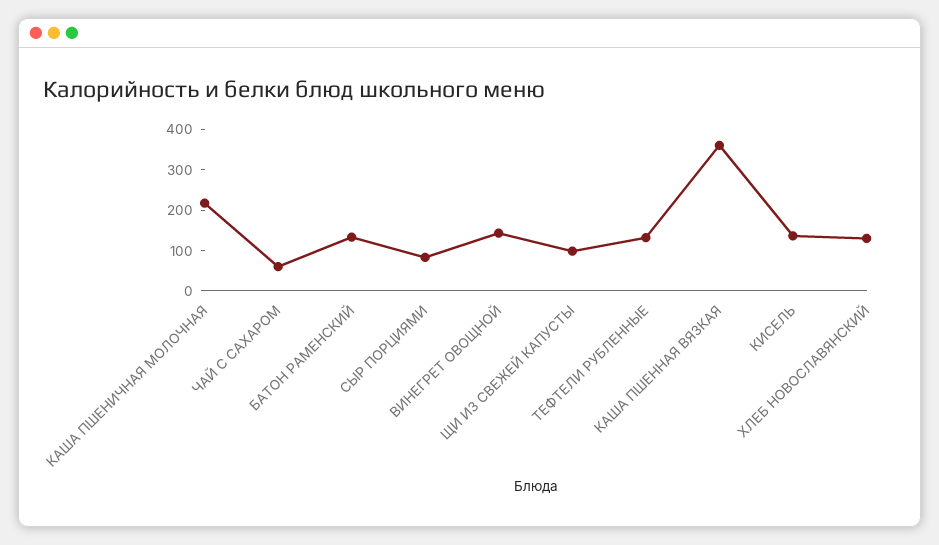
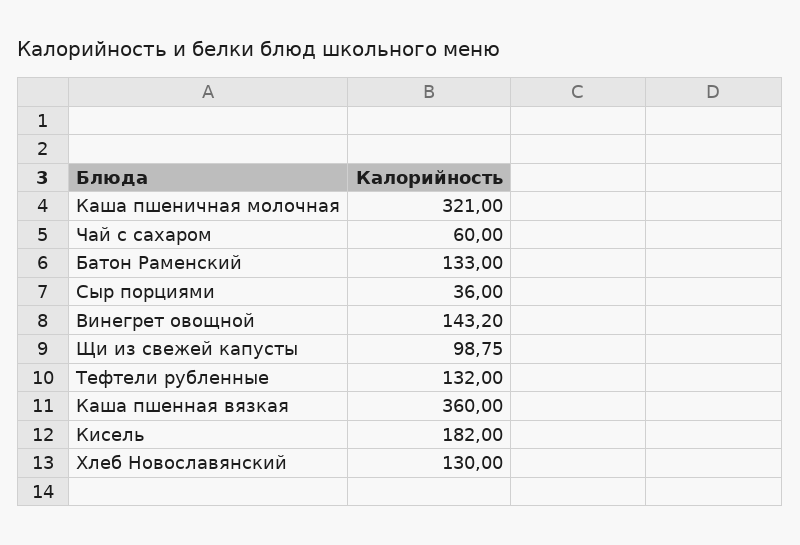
КАША ПШЕНИЧНАЯ МОЛОЧНАЯ: 220 -> 321
СЫР ПОРЦИЯМИ: 80 -> 36
КИСЕЛЬ: 140 -> 182

